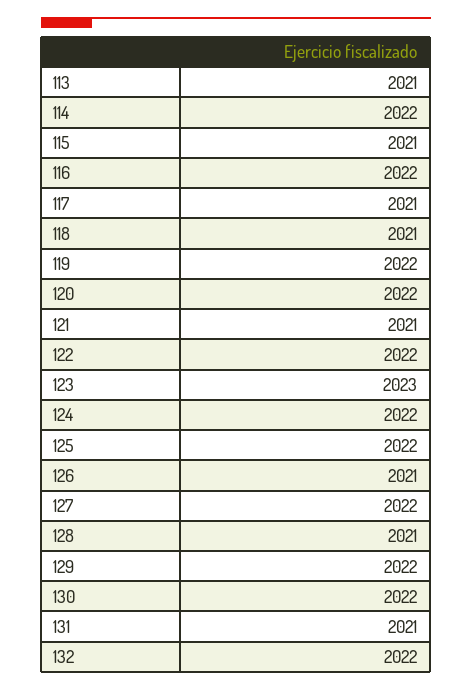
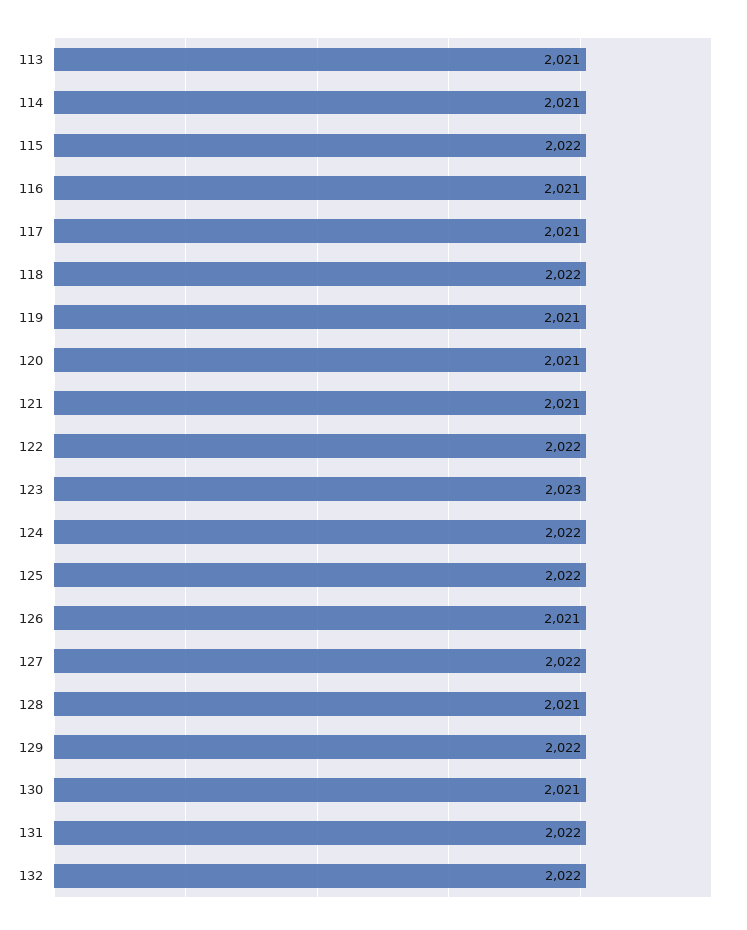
114: 2022 -> 2021
115: 2021 -> 2022
116: 2022 -> 2021
118: 2021 -> 2022
119: 2022 -> 2021
120: 2022 -> 2021
130: 2022 -> 2021
131: 2021 -> 2022

